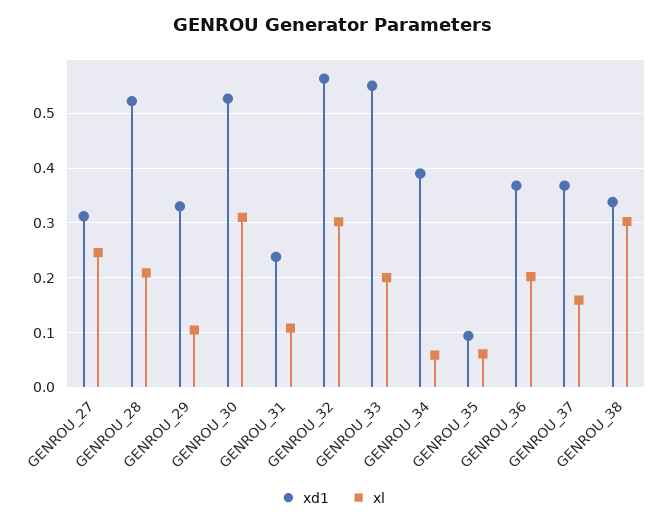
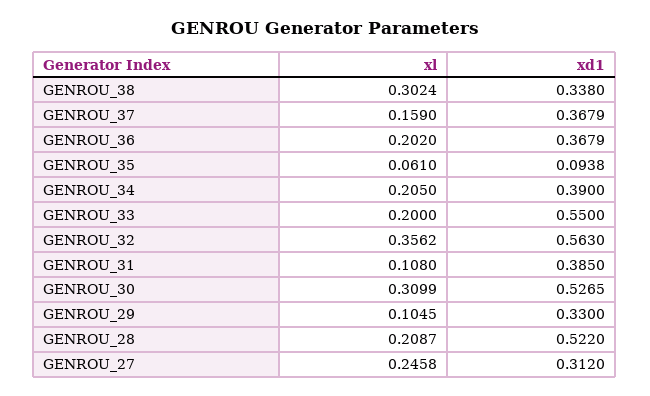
xd1, GENROU_31: 0.24 -> 0.385
xl, GENROU_32: 0.3 -> 0.3562
xl, GENROU_34: 0.06 -> 0.205

